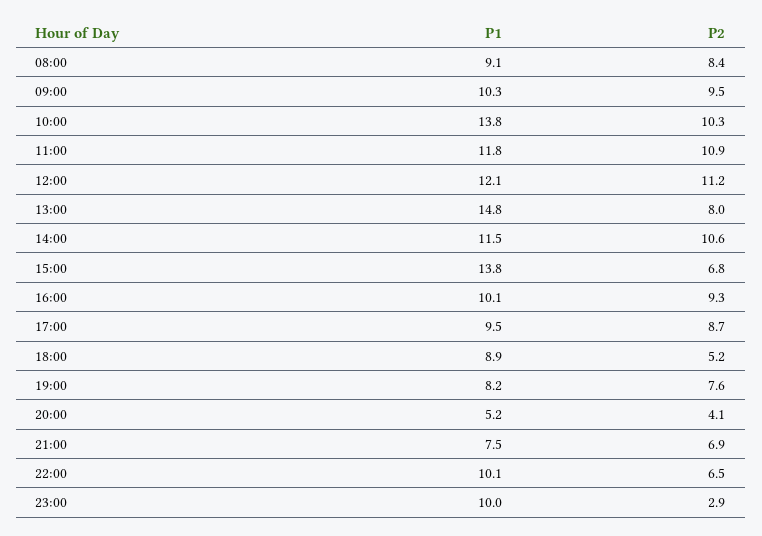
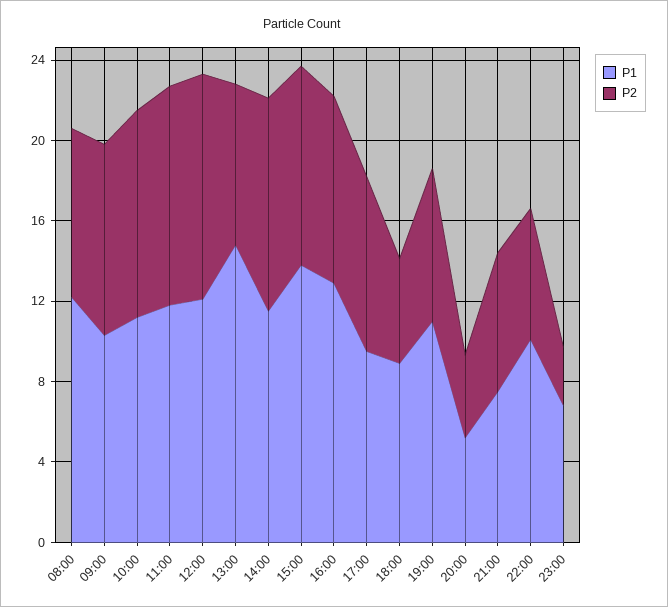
P1, 08:00: 9.1 -> 12
P1, 10:00: 13.8 -> 11
P2, 15:00: 6.8 -> 10
P1, 16:00: 10.1 -> 13
P1, 19:00: 8.2 -> 11
P1, 23:00: 10 -> 7

